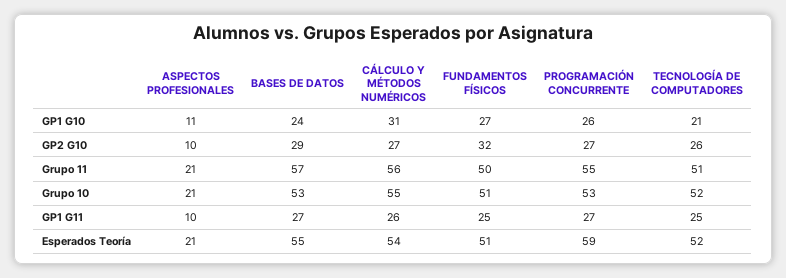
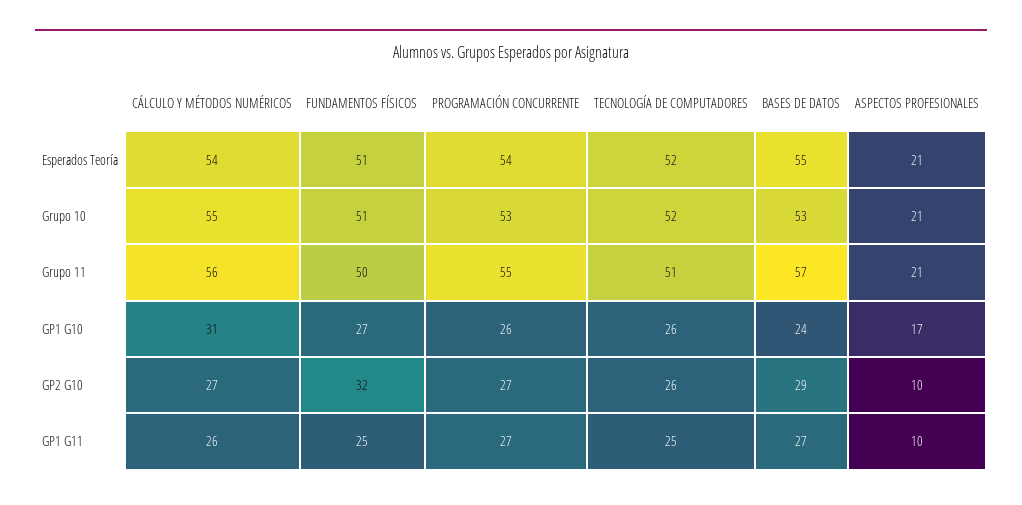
ASPECTOS PROFESIONALES, GP1 G10: 11 -> 17
TECNOLOGÍA DE COMPUTADORES, GP1 G10: 21 -> 26
PROGRAMACIÓN CONCURRENTE, Esperados Teoría: 59 -> 54

